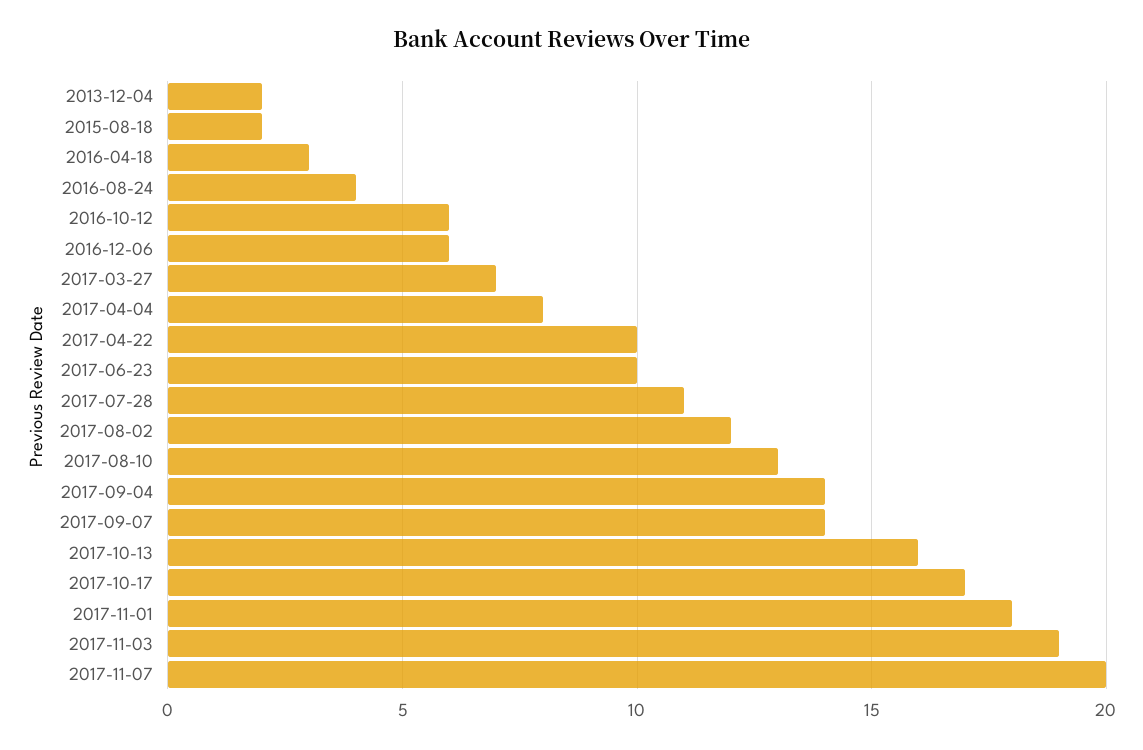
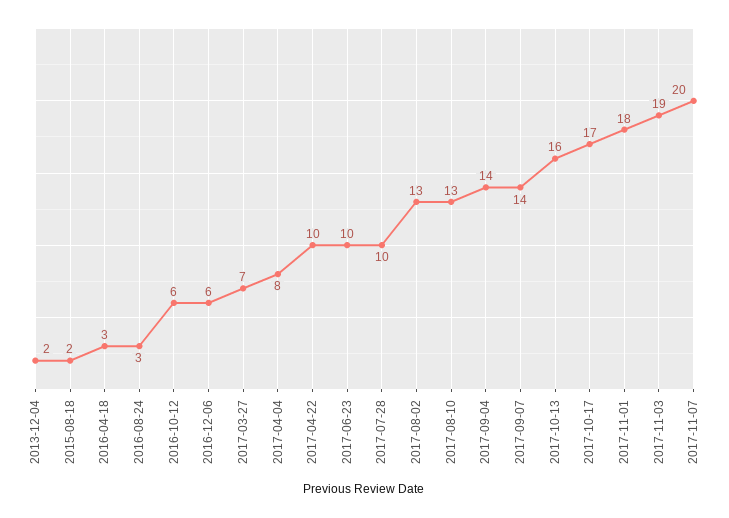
2016-08-24: 4 -> 3
2017-07-28: 11 -> 10
2017-08-02: 12 -> 13

